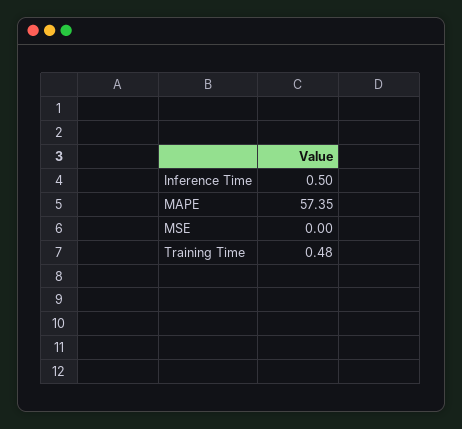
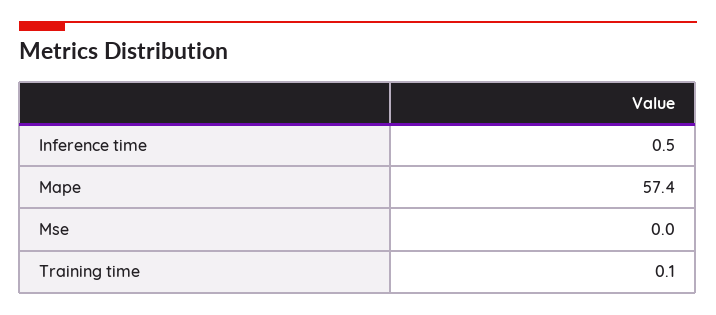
Training Time: 0.48 -> 0.1

